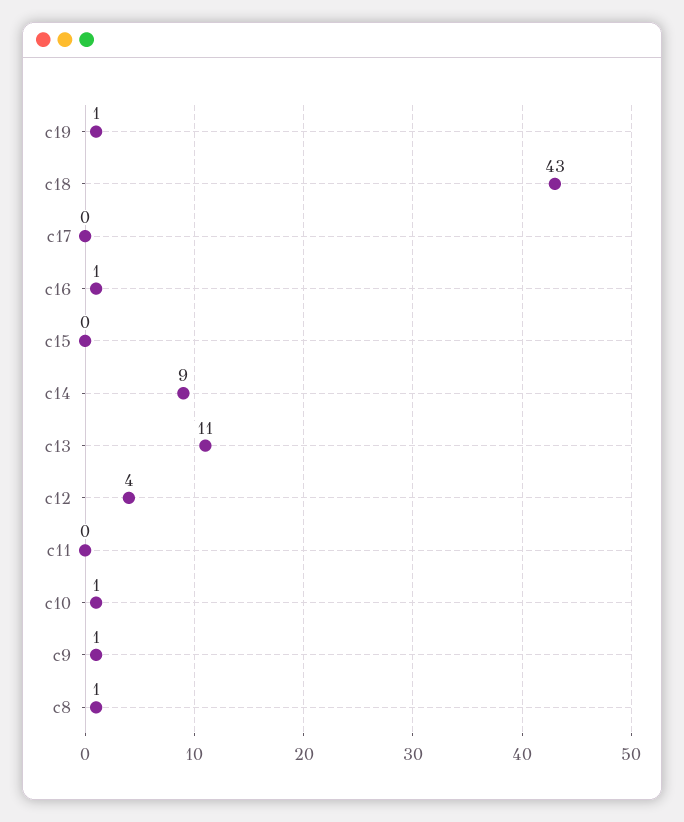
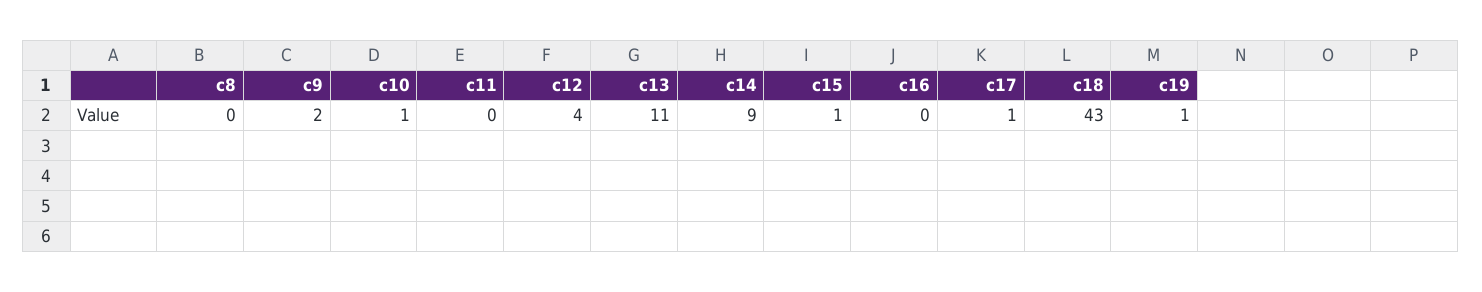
c17: 0 -> 1
c16: 1 -> 0
c15: 0 -> 1
c9: 1 -> 2
c8: 1 -> 0

